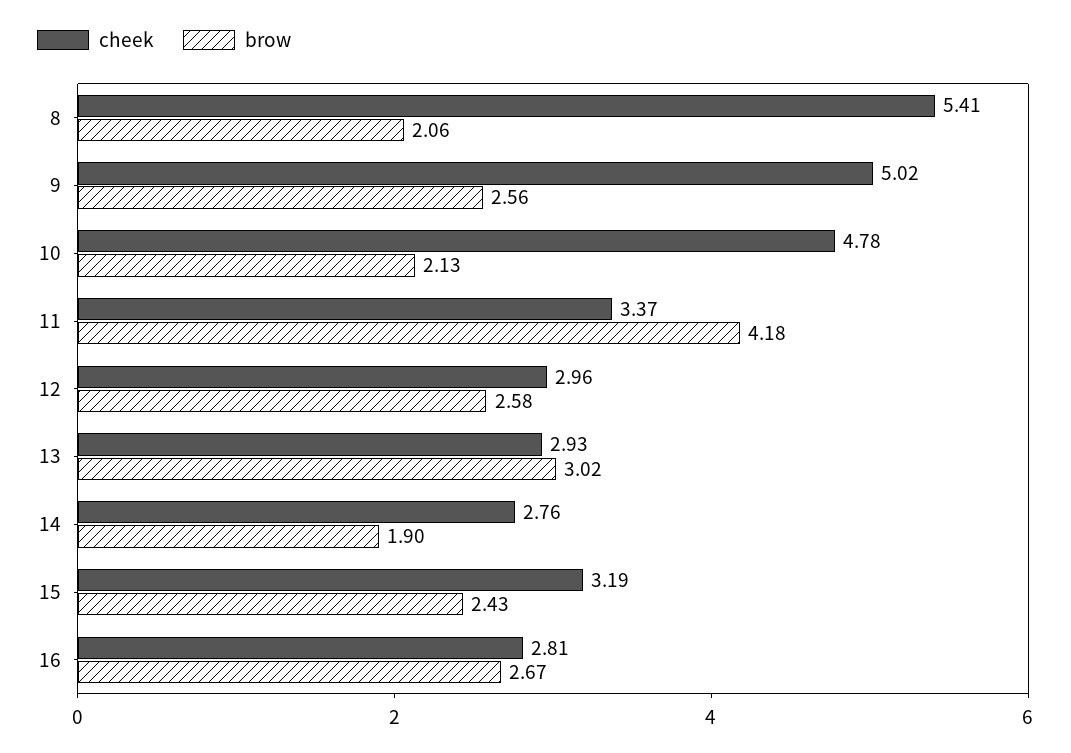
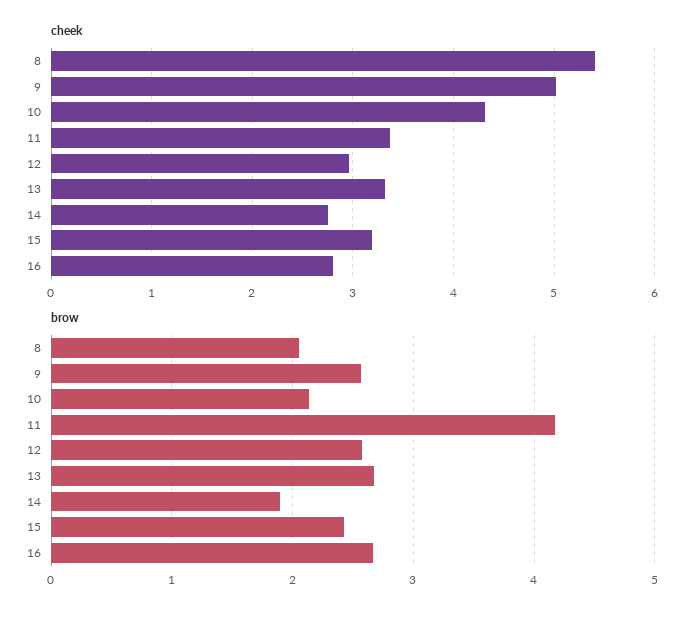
cheek, 10: 4.78 -> 4.3
cheek, 13: 2.93 -> 3.3
brow, 13: 3.02 -> 2.7

